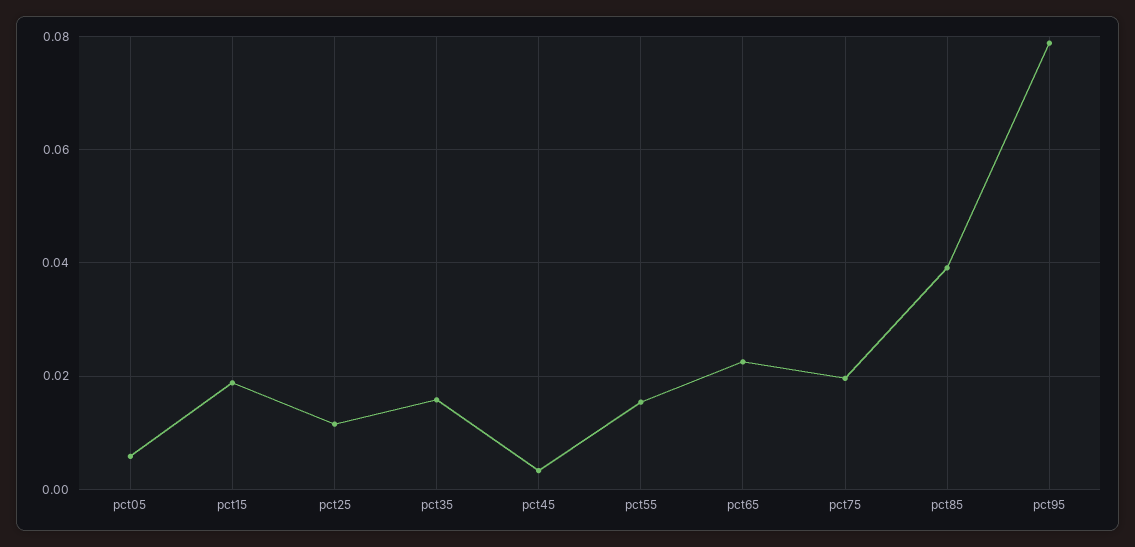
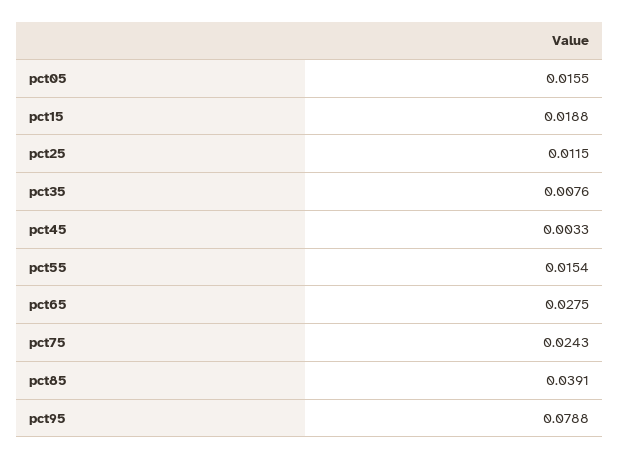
pct05: 0.006 -> 0.0155
pct35: 0.016 -> 0.0076
pct65: 0.022 -> 0.0275
pct75: 0.02 -> 0.0243

